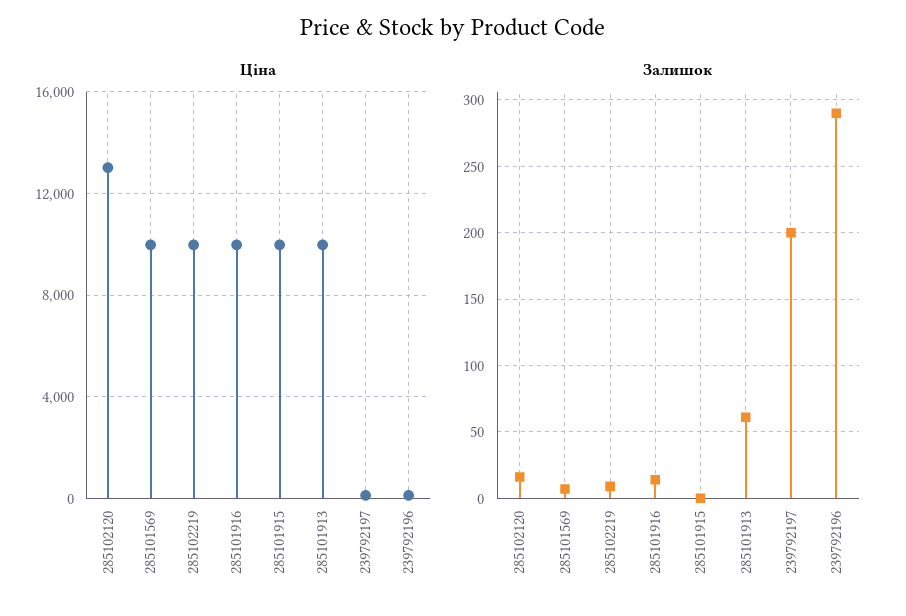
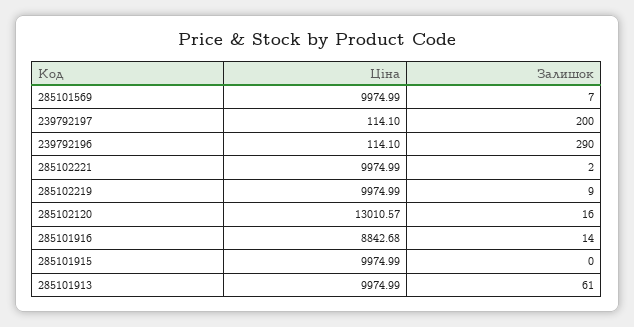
Ціна, 285101916: 10000 -> 8842.68
Ціна, 285102221: none -> 9974.99
Залишок, 285102221: none -> 2

